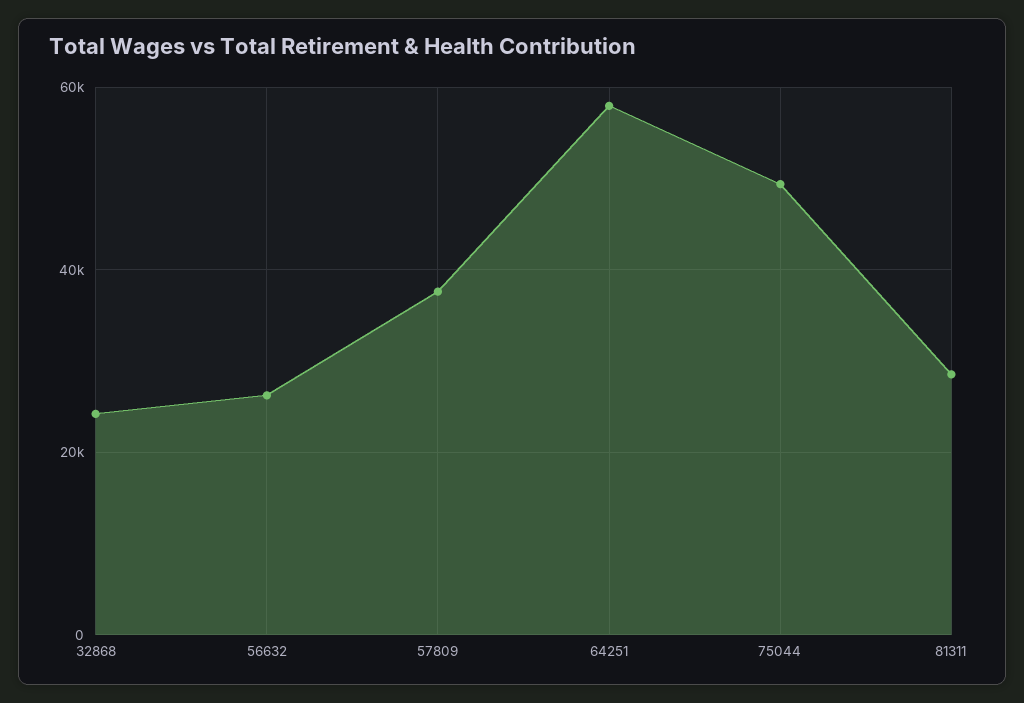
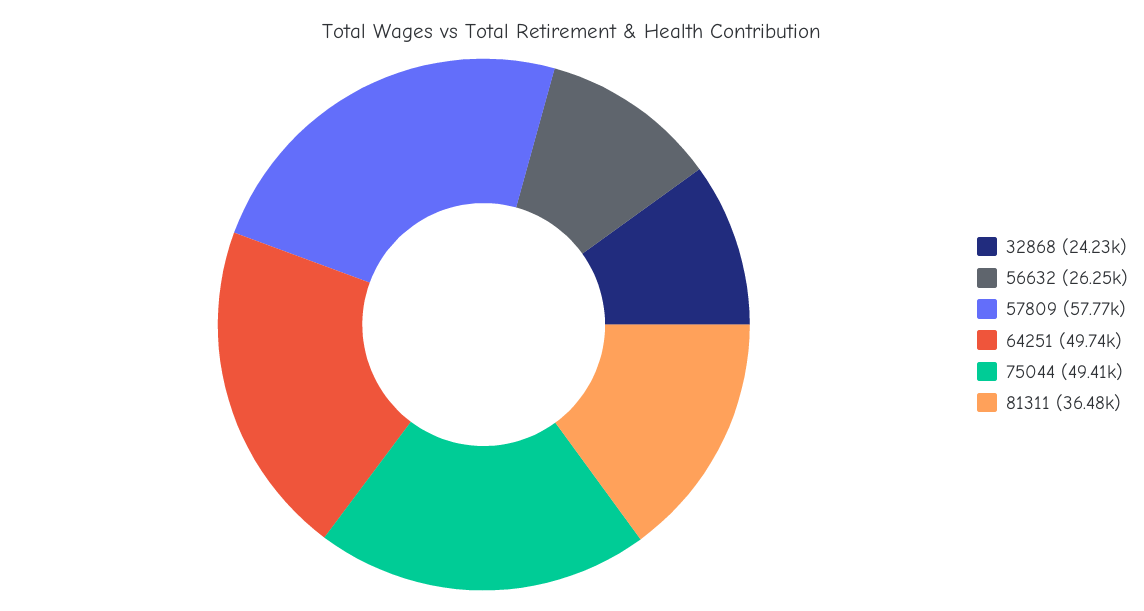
57809: 38000 -> 57770
64251: 58000 -> 49740
81311: 28000 -> 36480

